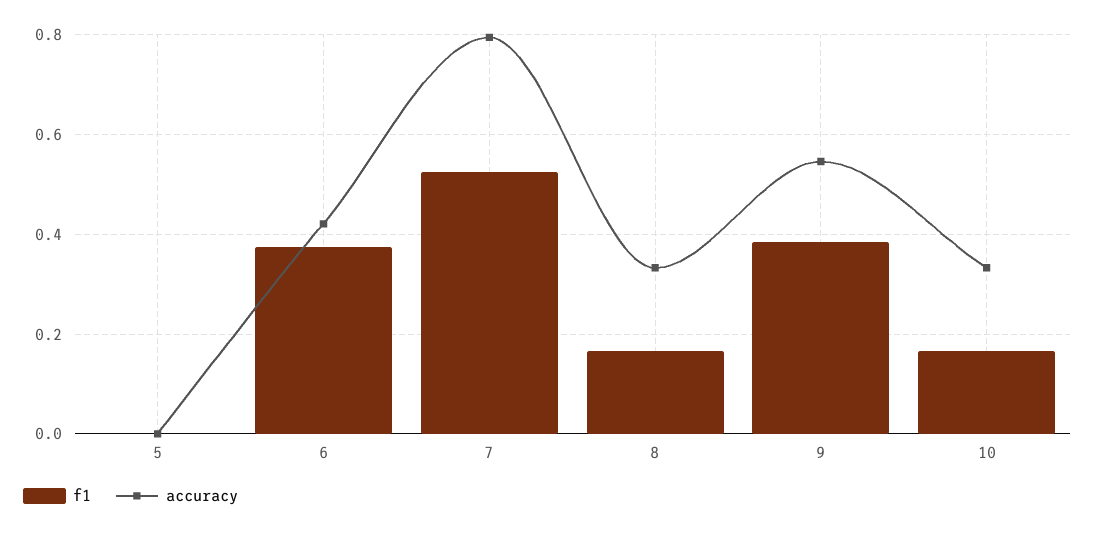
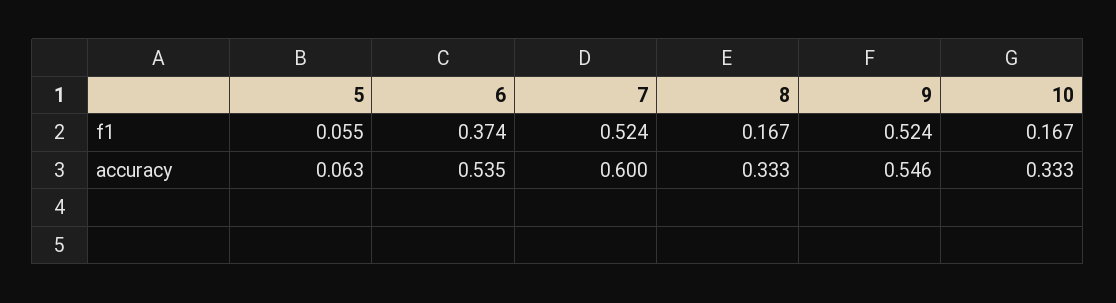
f1, 5: 0 -> 0.055
accuracy, 5: 0 -> 0.063
accuracy, 6: 0.42 -> 0.535
accuracy, 7: 0.8 -> 0.6
f1, 9: 0.38 -> 0.524

